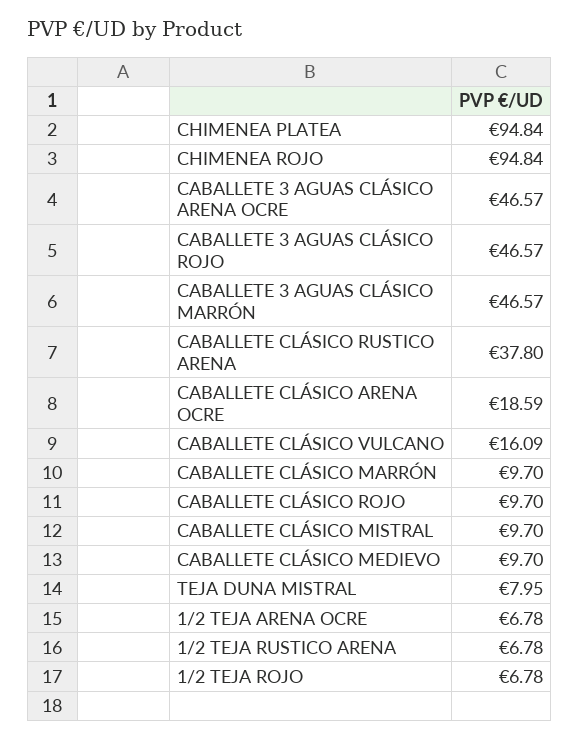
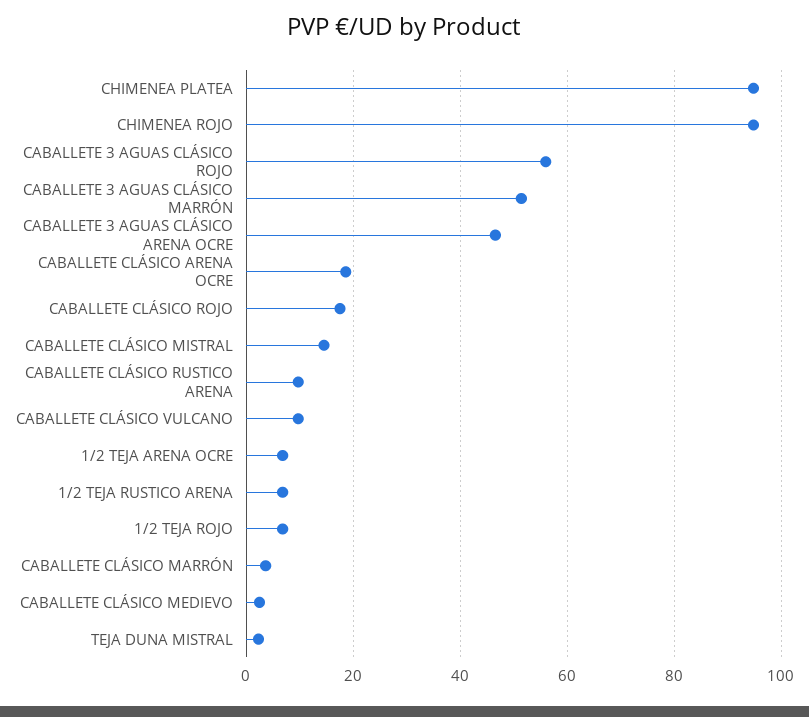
CABALLETE 3 AGUAS CLÁSICO ROJO: 46.57 -> 56
CABALLETE 3 AGUAS CLÁSICO MARRÓN: 46.57 -> 52
CABALLETE CLÁSICO RUSTICO ARENA: 37.8 -> 10
CABALLETE CLÁSICO VULCANO: 16.09 -> 10
CABALLETE CLÁSICO MARRÓN: 9.7 -> 4
CABALLETE CLÁSICO ROJO: 9.7 -> 18
CABALLETE CLÁSICO MISTRAL: 9.7 -> 14
CABALLETE CLÁSICO MEDIEVO: 9.7 -> 2
TEJA DUNA MISTRAL: 7.95 -> 2

